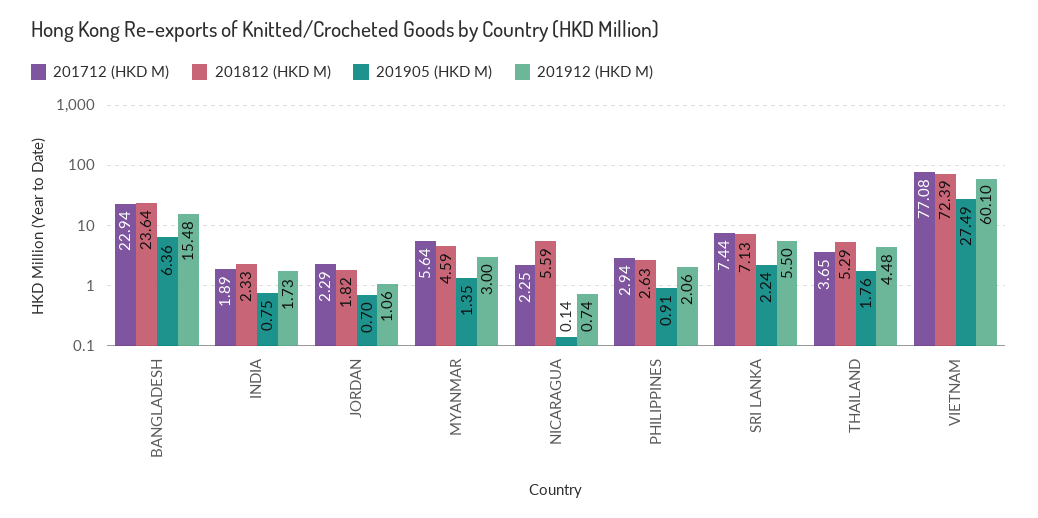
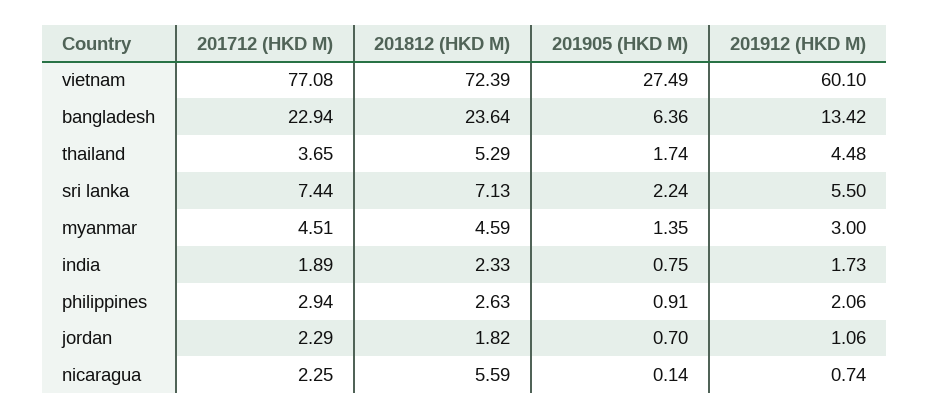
201912 (HKD M), BANGLADESH: 15.48 -> 13.42
201712 (HKD M), MYANMAR: 5.64 -> 4.51
201905 (HKD M), THAILAND: 1.76 -> 1.74

